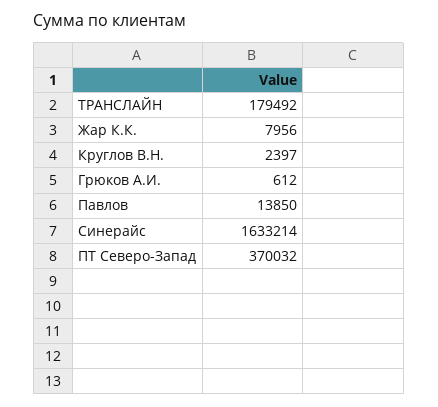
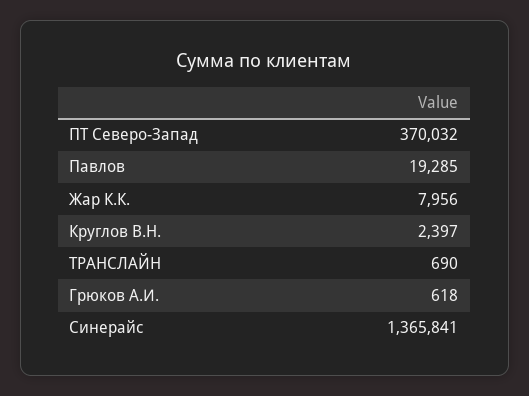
ТРАНСЛАЙН: 179492 -> 690
Грюков А.И.: 612 -> 618
Павлов: 13850 -> 19285
Синерайс: 1633214 -> 1365841

